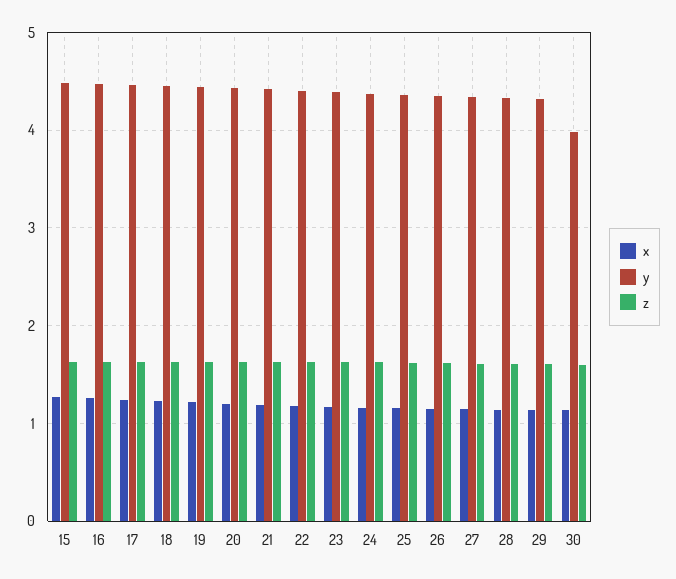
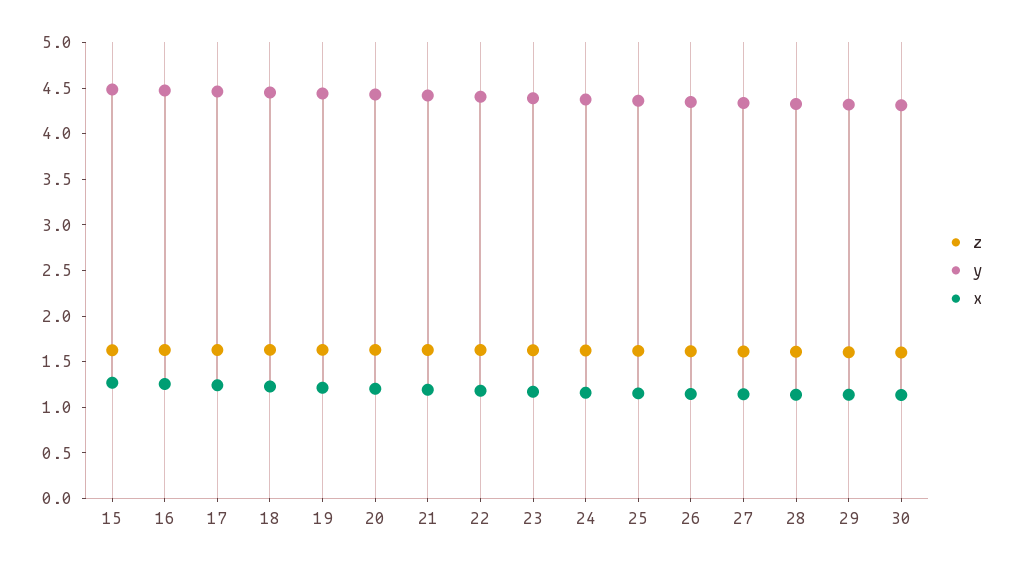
y, 30: 4 -> 4.3

